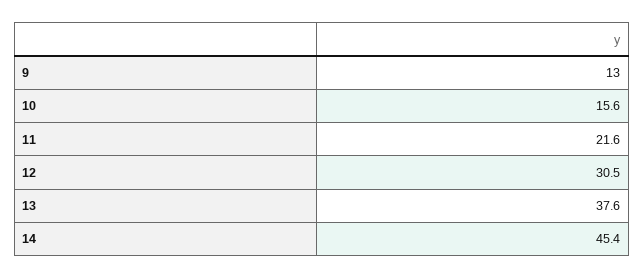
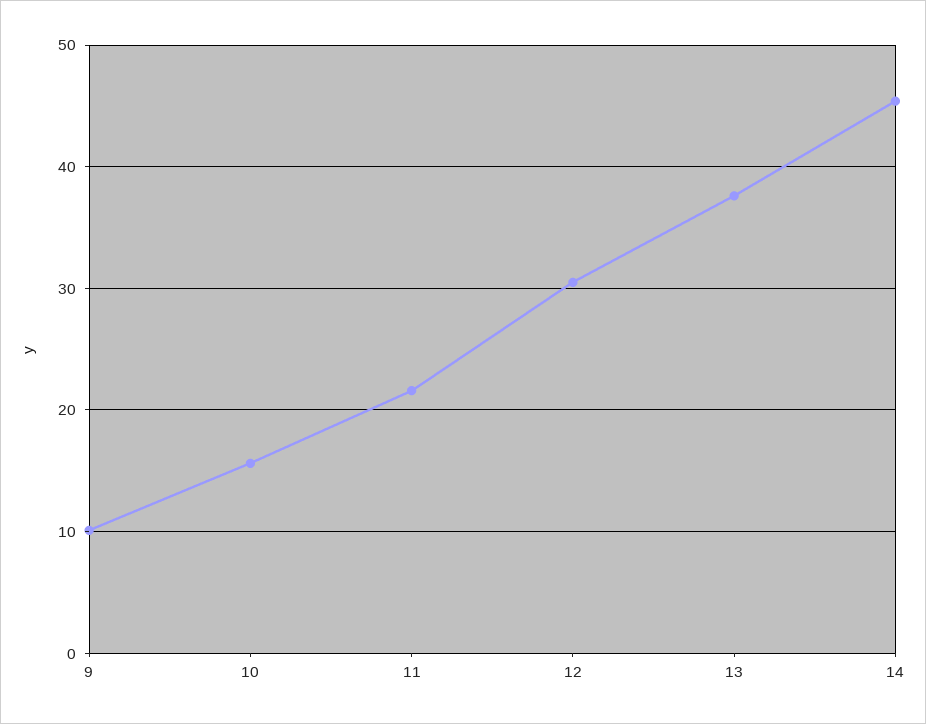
9: 13 -> 10

